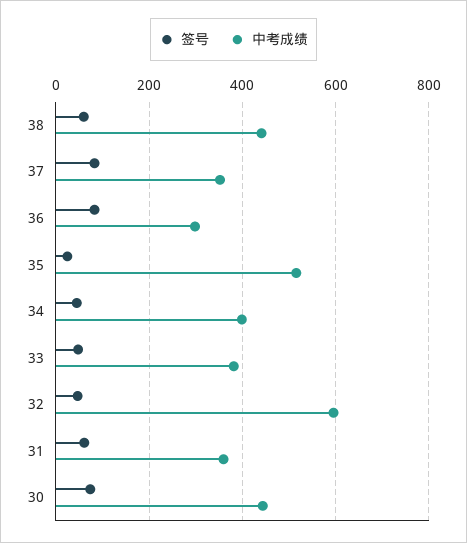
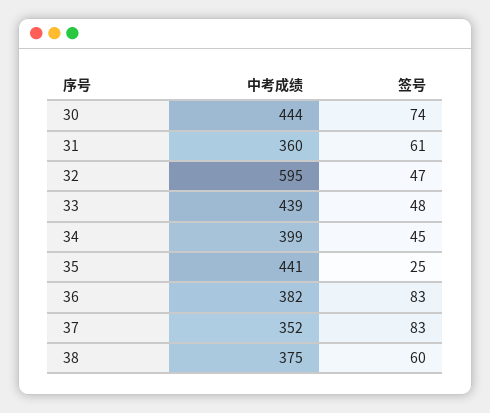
中考成绩, 38: 440 -> 375
中考成绩, 36: 300 -> 382
中考成绩, 35: 520 -> 441
中考成绩, 33: 380 -> 439

